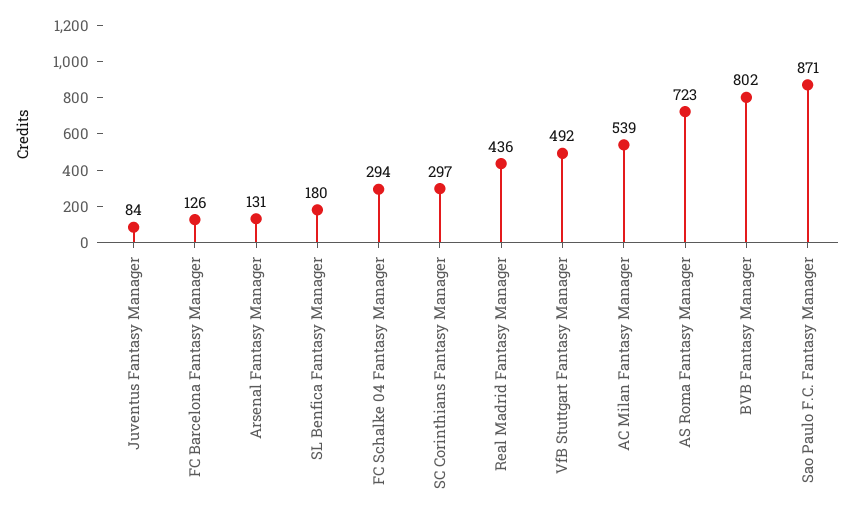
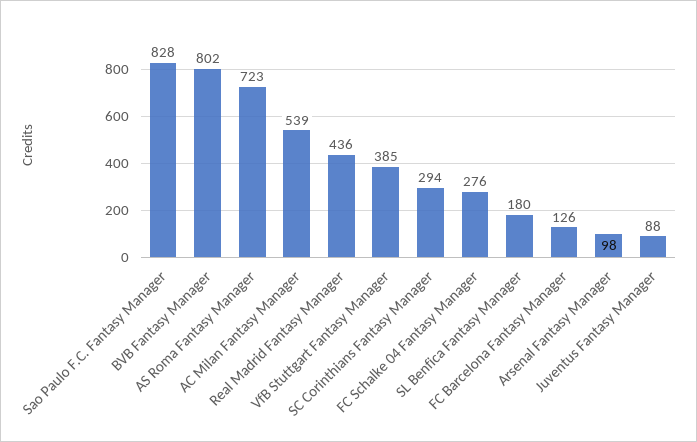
Juventus Fantasy Manager: 84 -> 88
Arsenal Fantasy Manager: 131 -> 98
FC Schalke 04 Fantasy Manager: 294 -> 276
SC Corinthians Fantasy Manager: 297 -> 294
VfB Stuttgart Fantasy Manager: 492 -> 385
Sao Paulo F.C. Fantasy Manager: 871 -> 828

